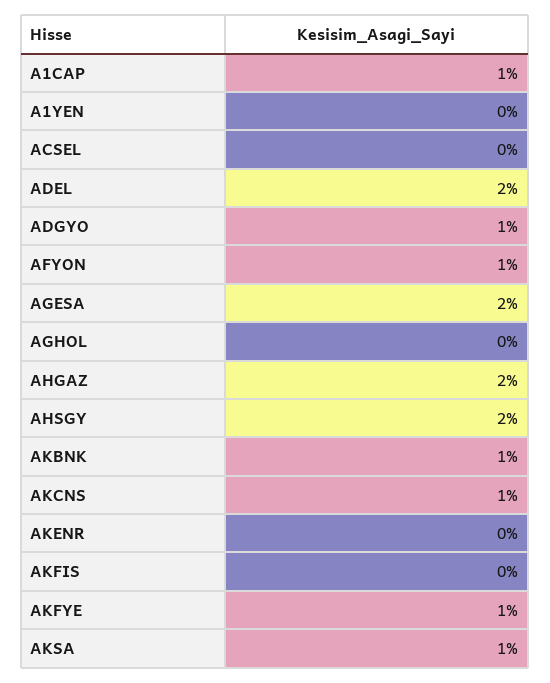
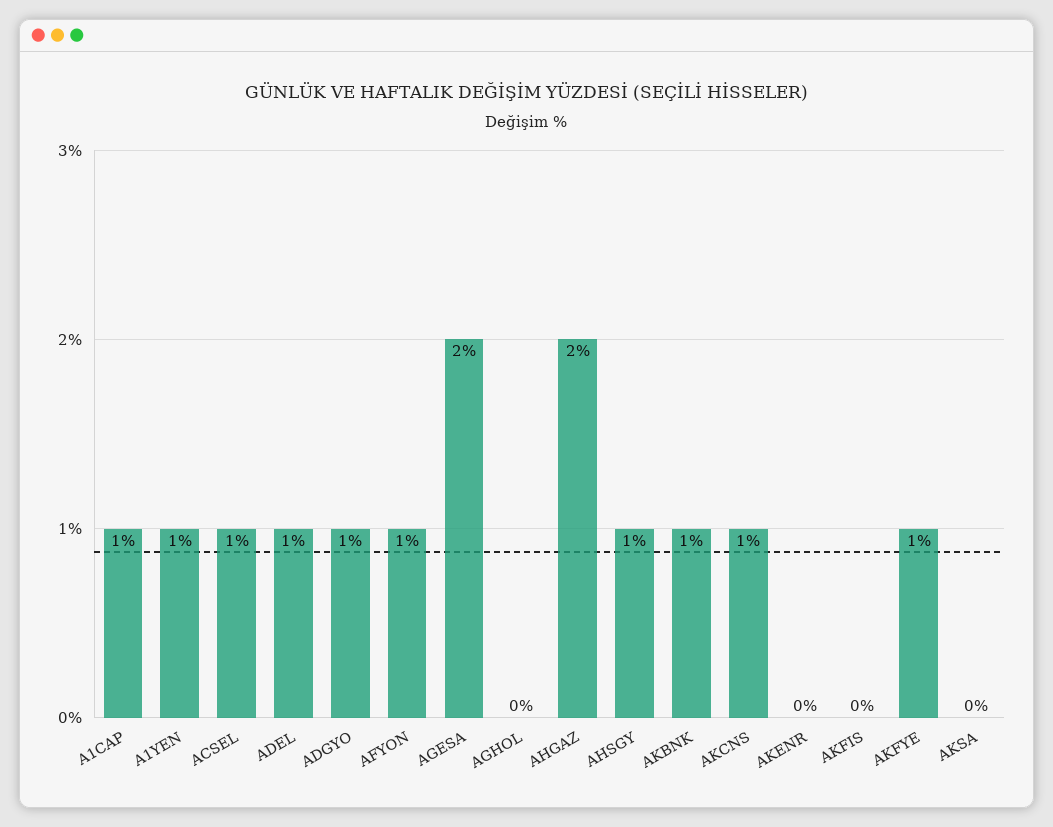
A1YEN: 0 -> 1
ACSEL: 0 -> 1
ADEL: 2 -> 1
AHSGY: 2 -> 1
AKSA: 1 -> 0

